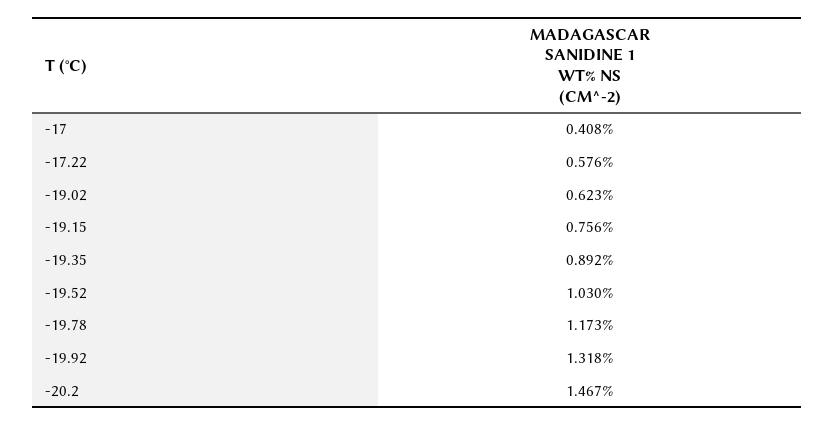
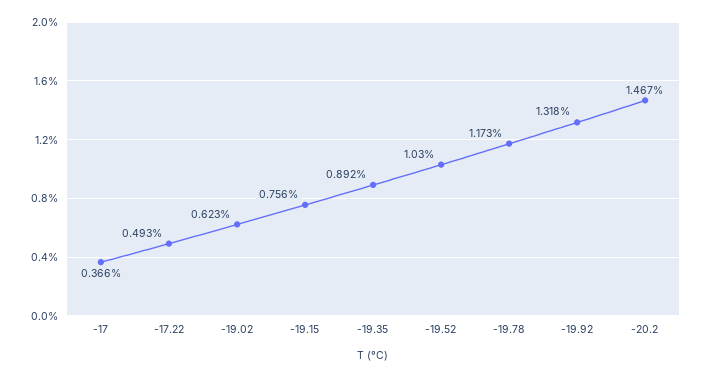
-17: 0.408 -> 0.366
-17.22: 0.576 -> 0.493

